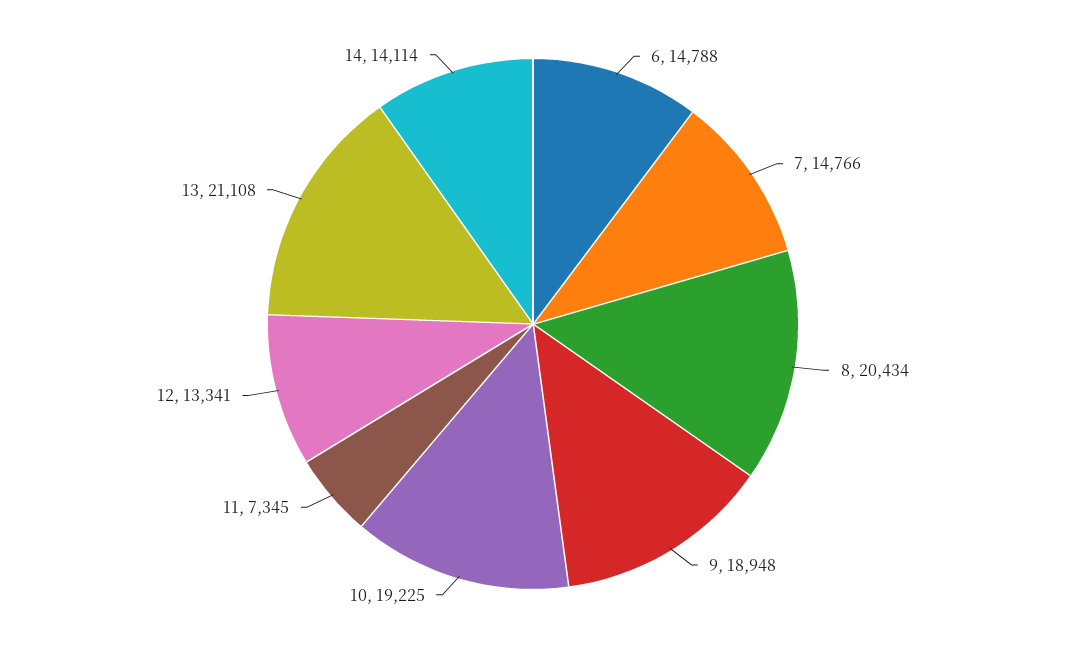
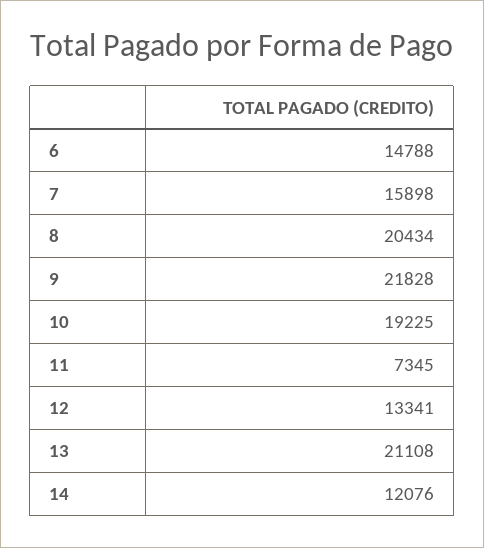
7: 14766 -> 15898
9: 18948 -> 21828
14: 14114 -> 12076

